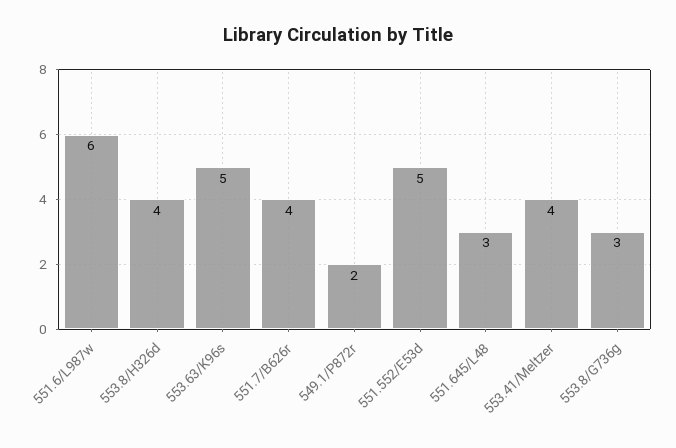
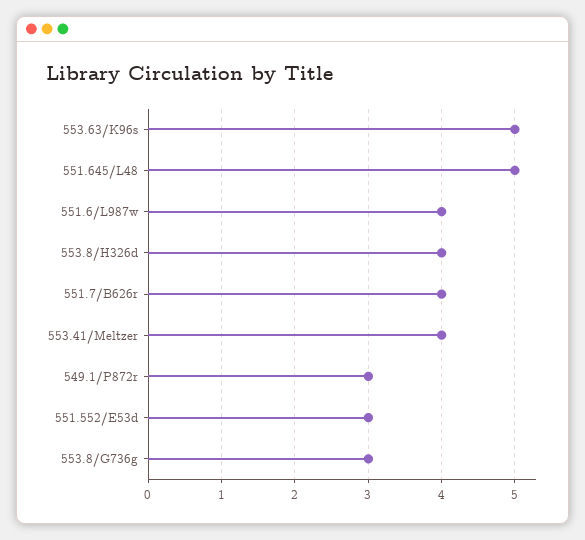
551.6/L987w: 6 -> 4
549.1/P872r: 2 -> 3
551.552/E53d: 5 -> 3
551.645/L48: 3 -> 5

